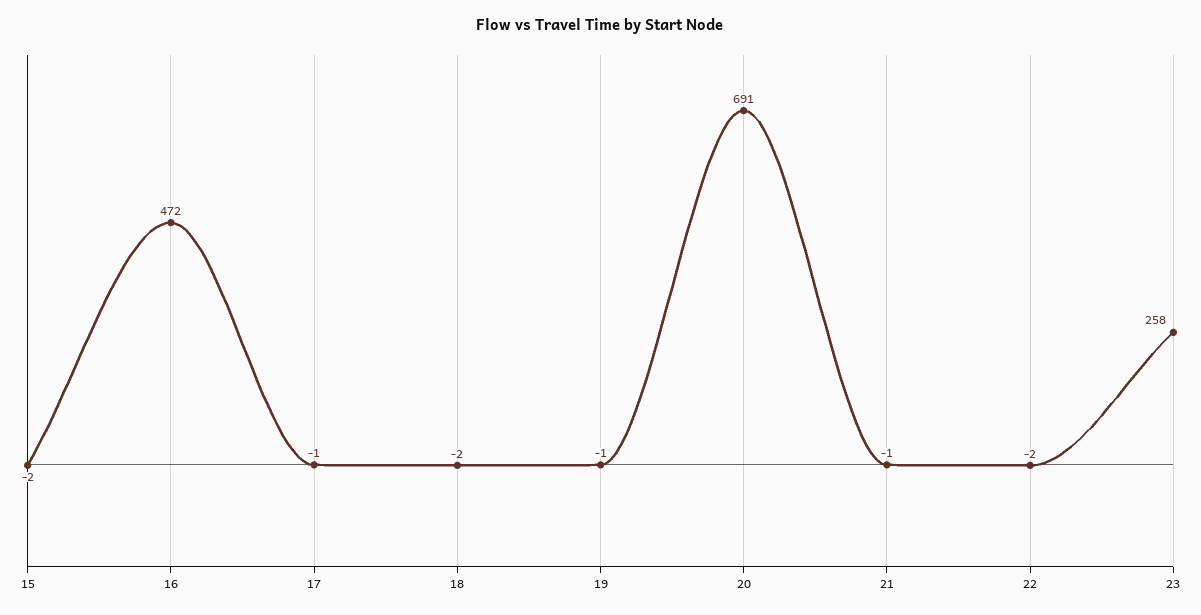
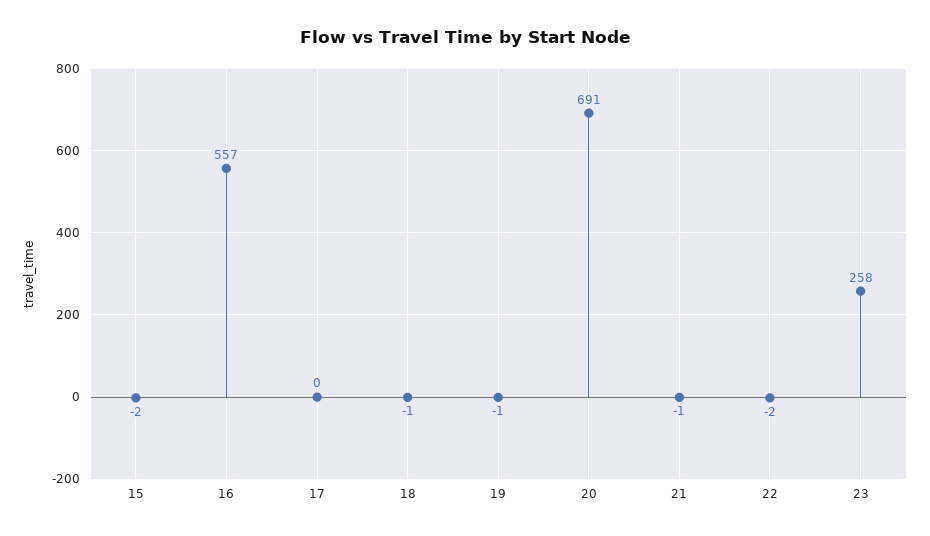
16: 472 -> 557
17: -1 -> 0
18: -2 -> -1

